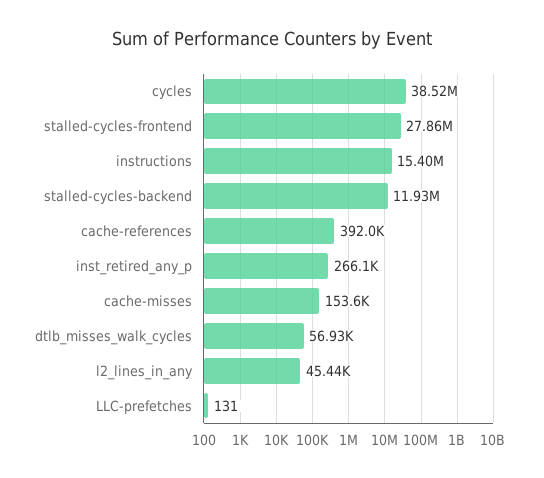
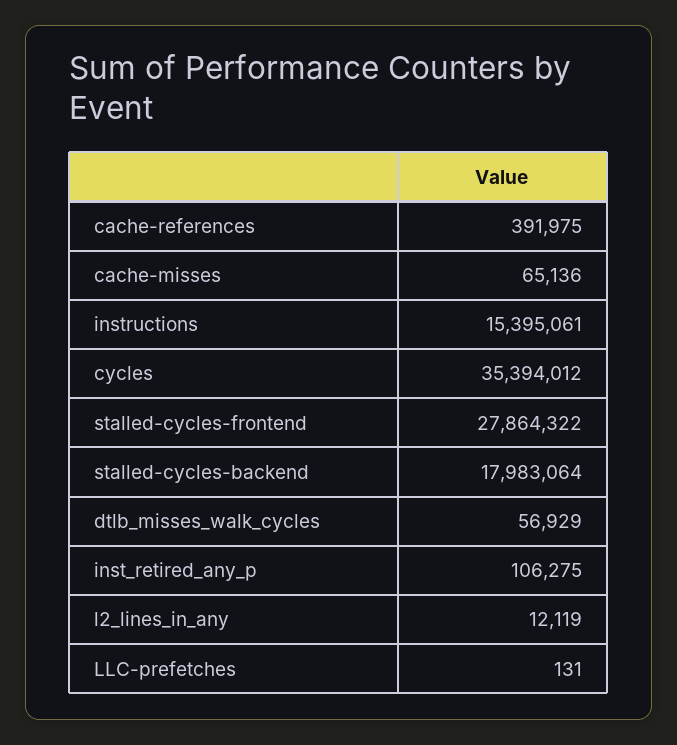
cycles: 38520000 -> 35394012
stalled-cycles-backend: 11930000 -> 17983064
inst_retired_any_p: 266100 -> 106275
cache-misses: 153600 -> 65136
l2_lines_in_any: 45440 -> 12119

